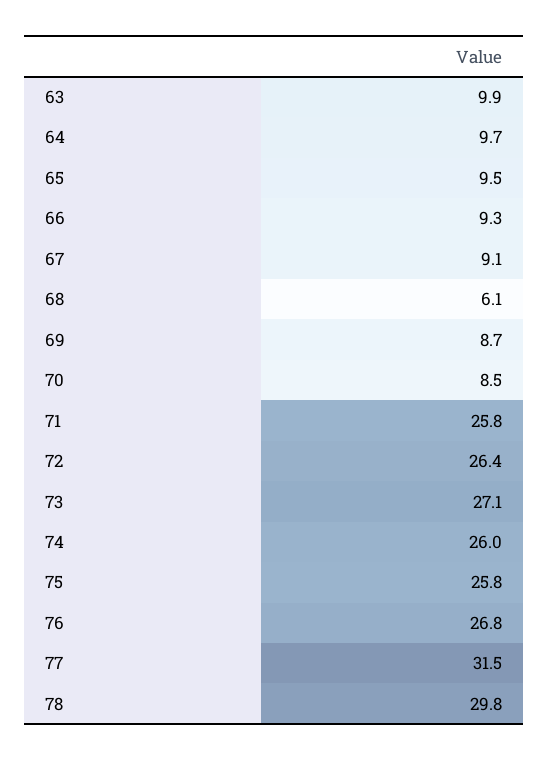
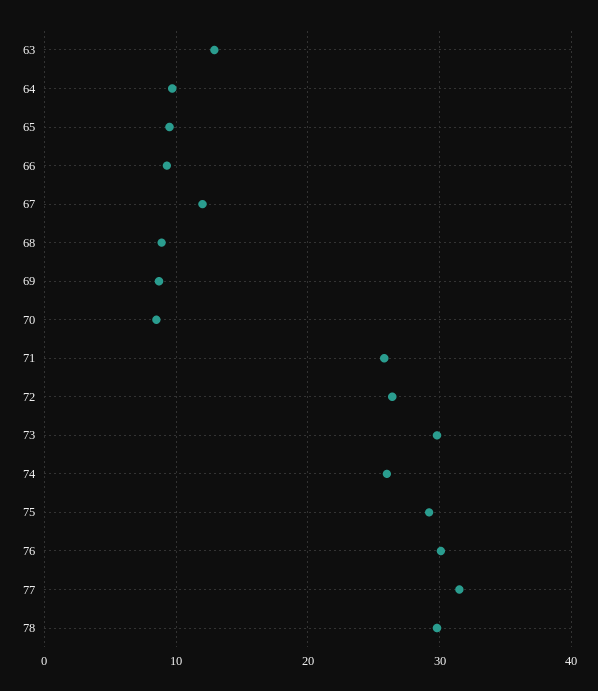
63: 9.9 -> 13
67: 9.1 -> 12
68: 6.1 -> 9
73: 27.1 -> 30
75: 25.8 -> 29
76: 26.8 -> 30

